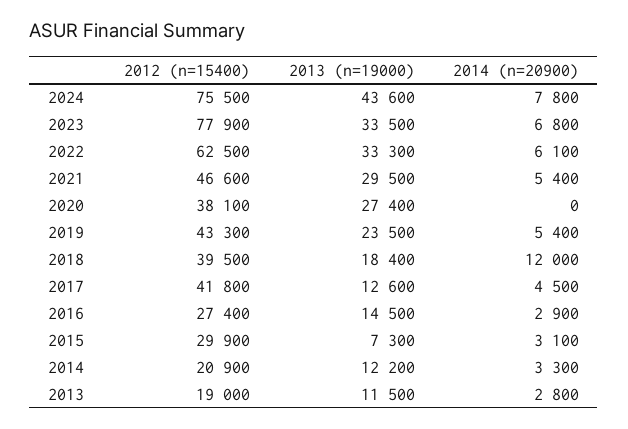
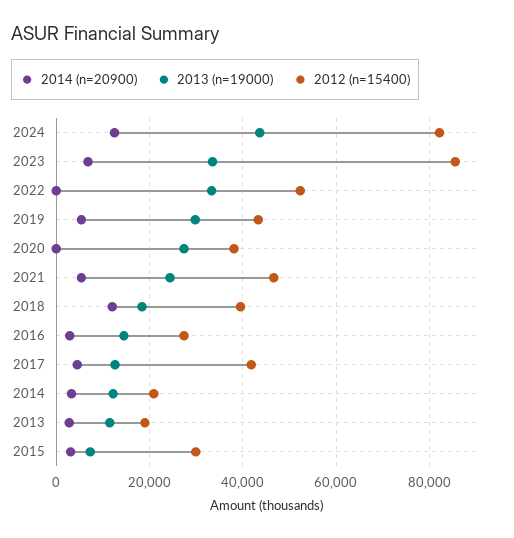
2012 (n=15400), 2024: 75500 -> 82000
2014 (n=20900), 2024: 7800 -> 12000
2012 (n=15400), 2023: 77900 -> 86000
2012 (n=15400), 2022: 62500 -> 52000
2014 (n=20900), 2022: 6100 -> 0
2013 (n=19000), 2021: 29500 -> 24000
2013 (n=19000), 2019: 23500 -> 30000

